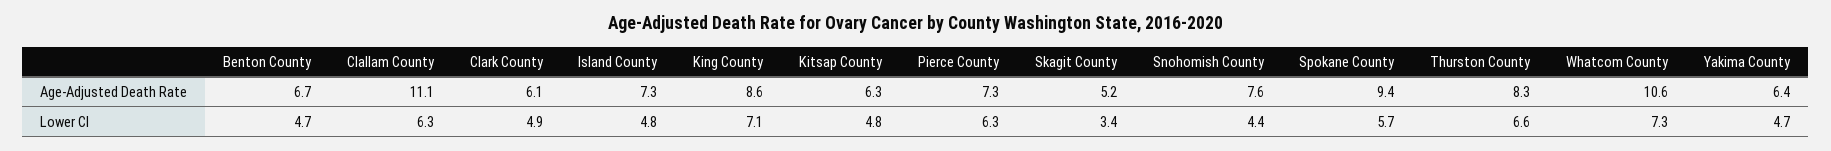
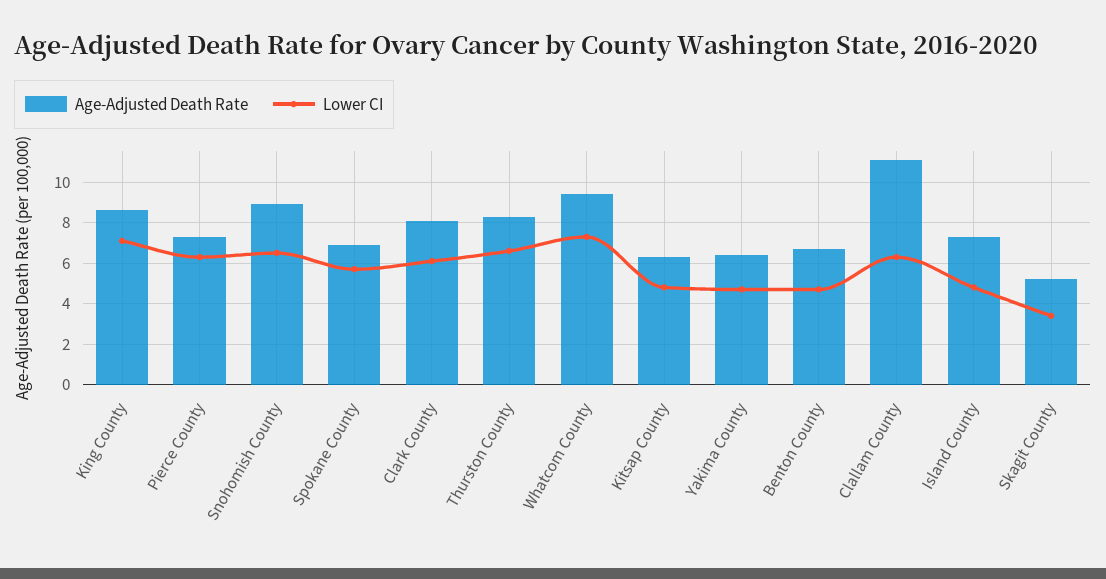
Age-Adjusted Death Rate, Clark County: 6.1 -> 8
Age-Adjusted Death Rate, Snohomish County: 7.6 -> 9
Age-Adjusted Death Rate, Spokane County: 9.4 -> 7
Age-Adjusted Death Rate, Whatcom County: 10.6 -> 9.5
Lower CI, Clark County: 4.9 -> 6
Lower CI, Snohomish County: 4.4 -> 6.5

